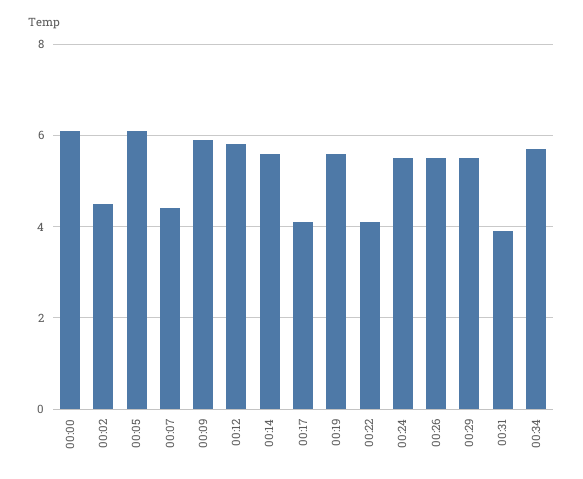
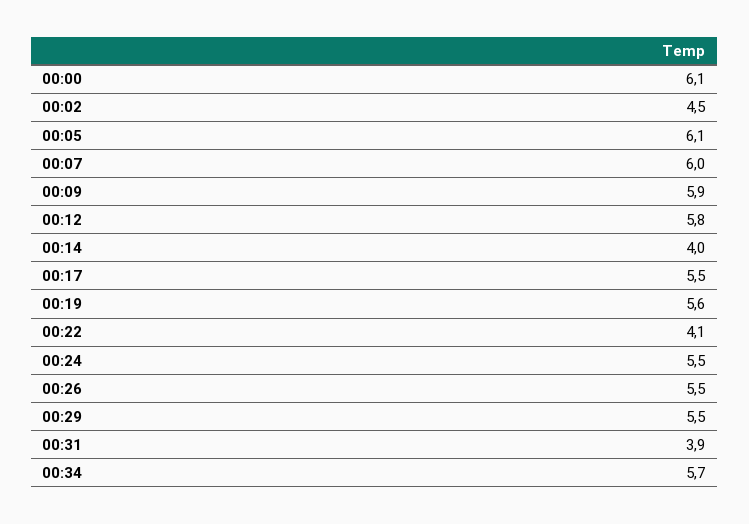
00:07: 4.5 -> 6
00:14: 5.5 -> 4
00:17: 4 -> 5.5

